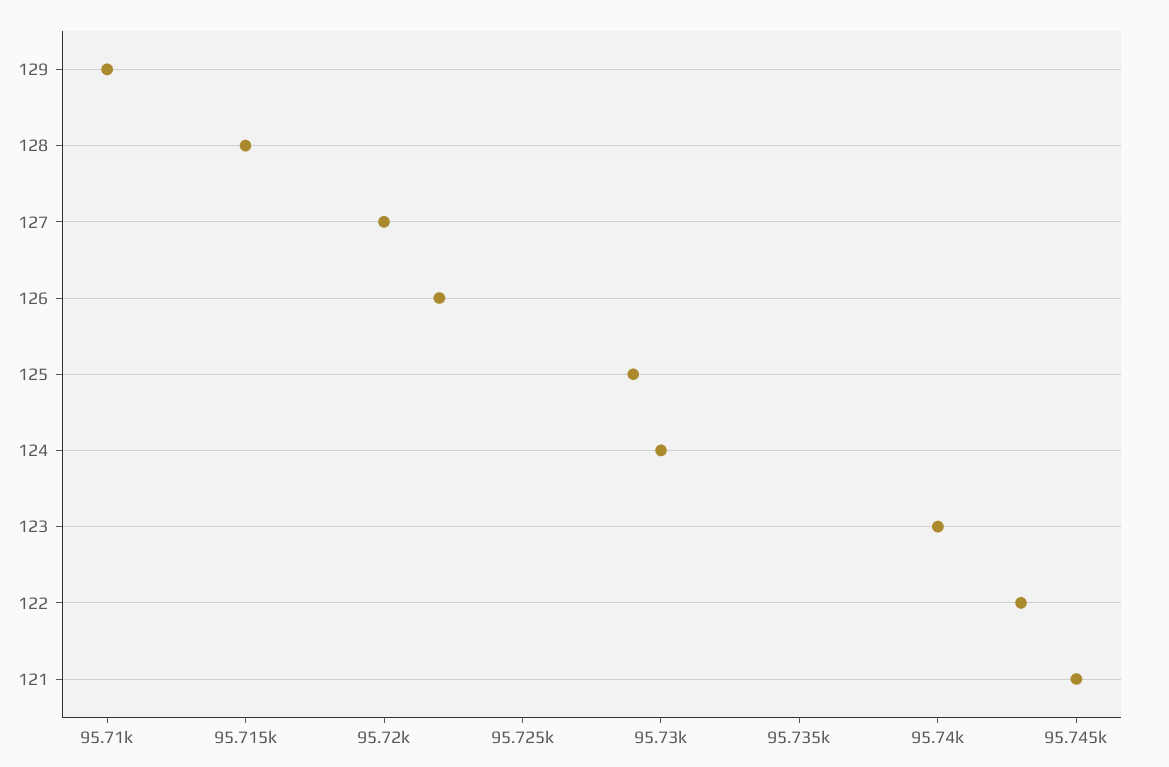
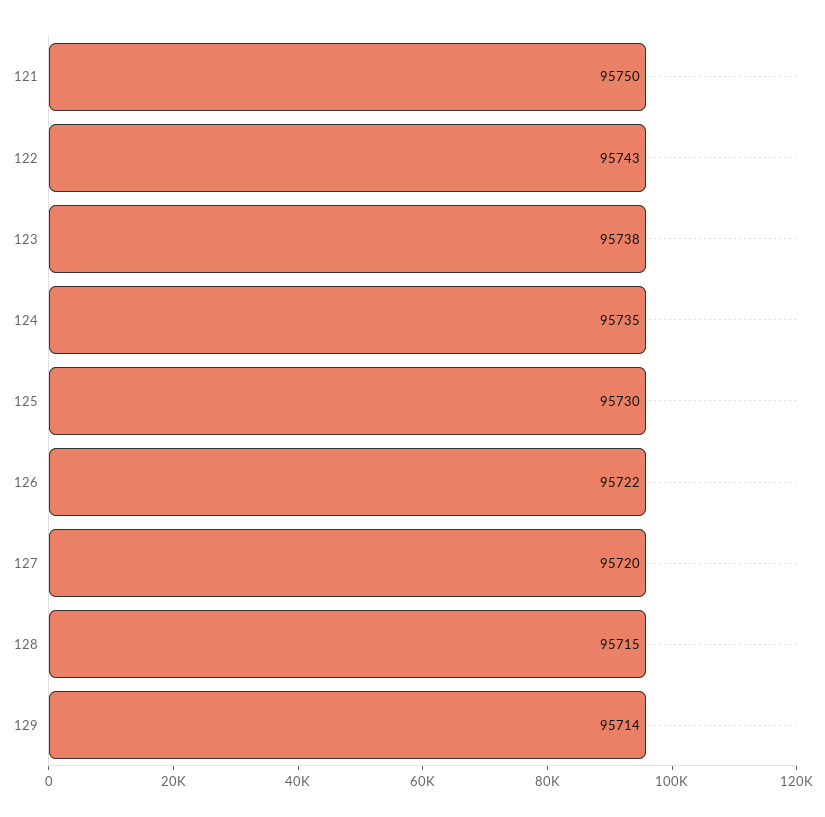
129: 95710 -> 95714
125: 95729 -> 95730
124: 95730 -> 95735
123: 95740 -> 95738
121: 95745 -> 95750

